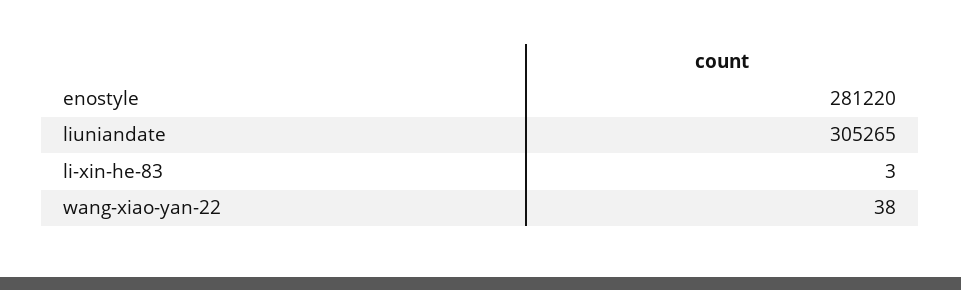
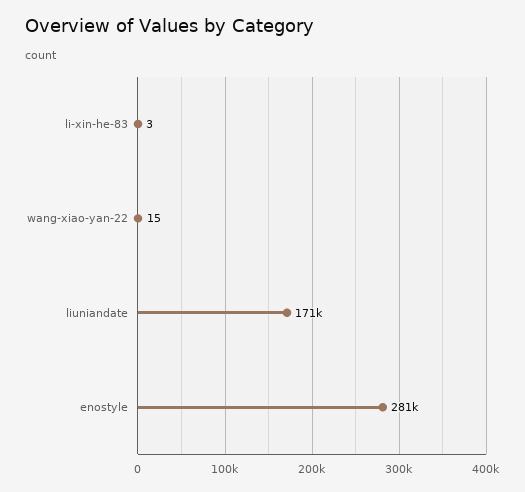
liuniandate: 305265 -> 171000
wang-xiao-yan-22: 38 -> 15

